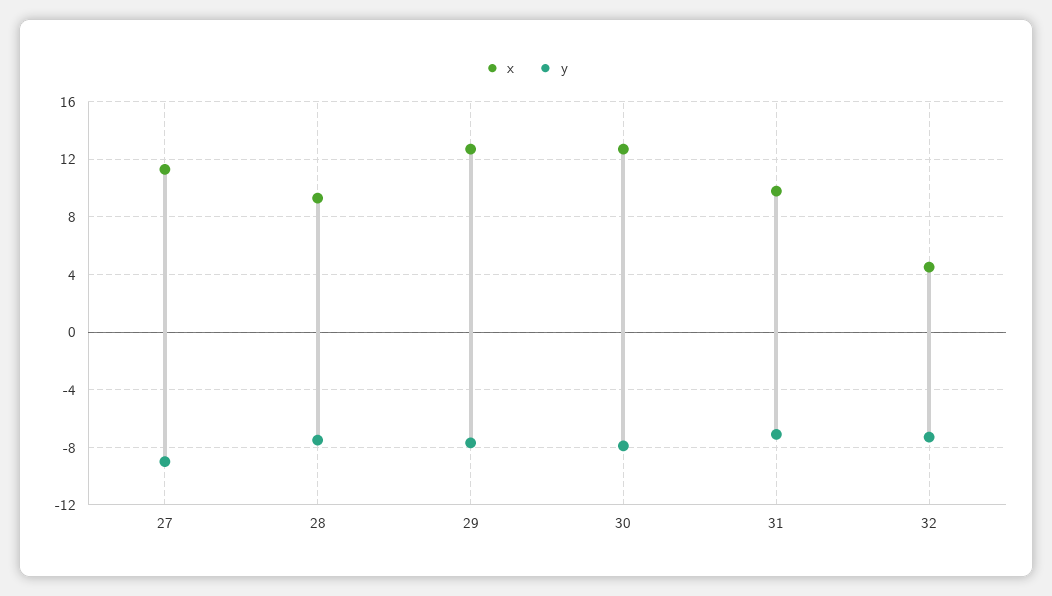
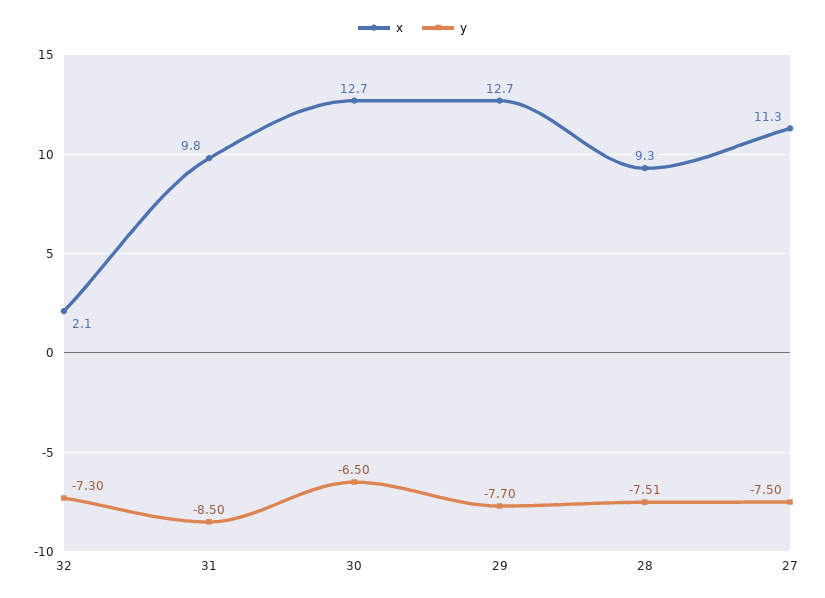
y, 27: -9 -> -7.5
y, 30: -8 -> -6.5
y, 31: -7 -> -8.5
x, 32: 4.5 -> 2.1

